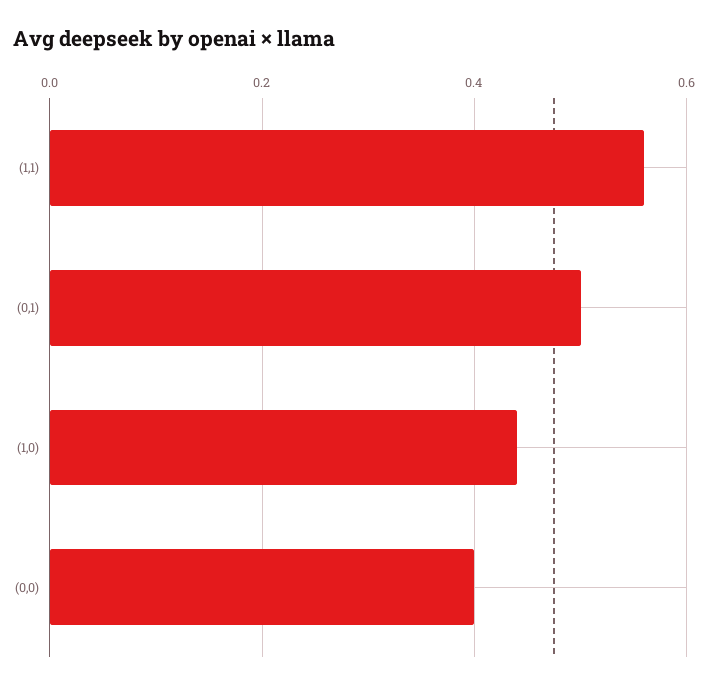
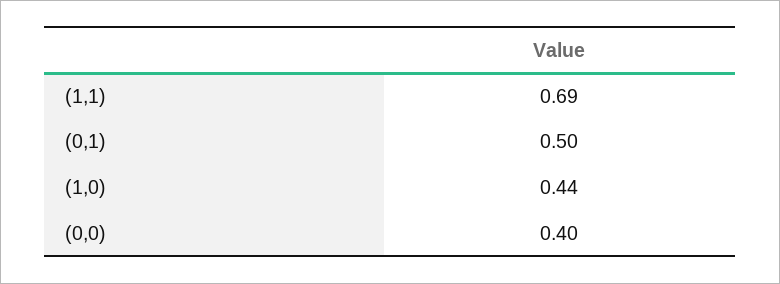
(1,1): 0.55 -> 0.69

